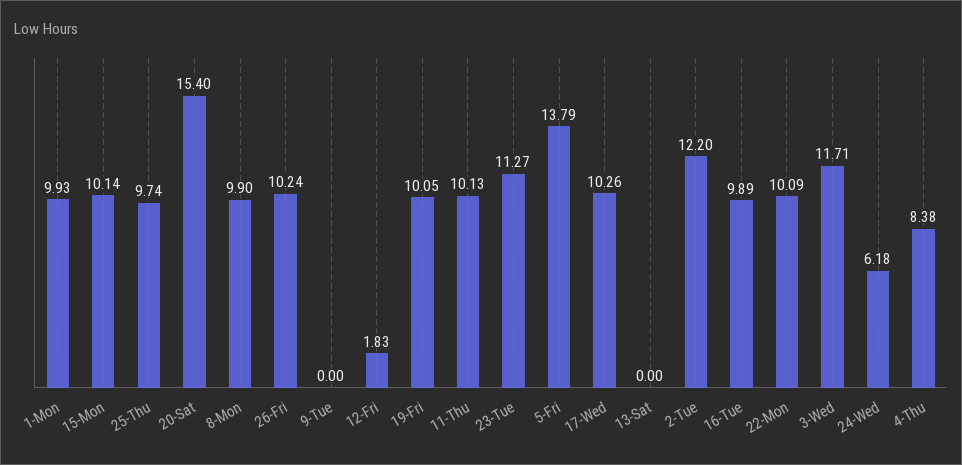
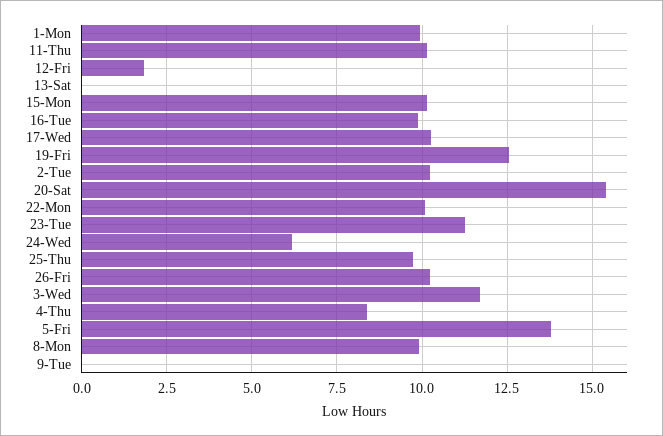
19-Fri: 10.05 -> 12.5
2-Tue: 12.2 -> 10.25

